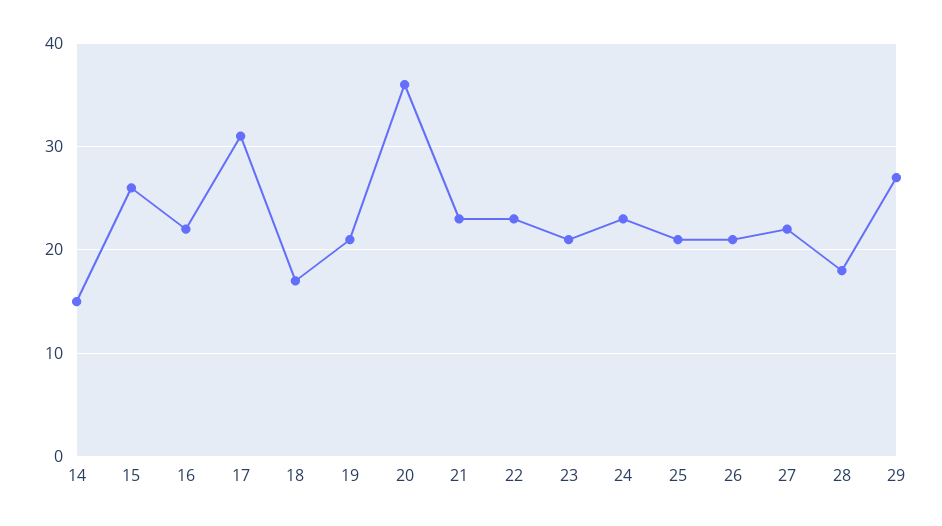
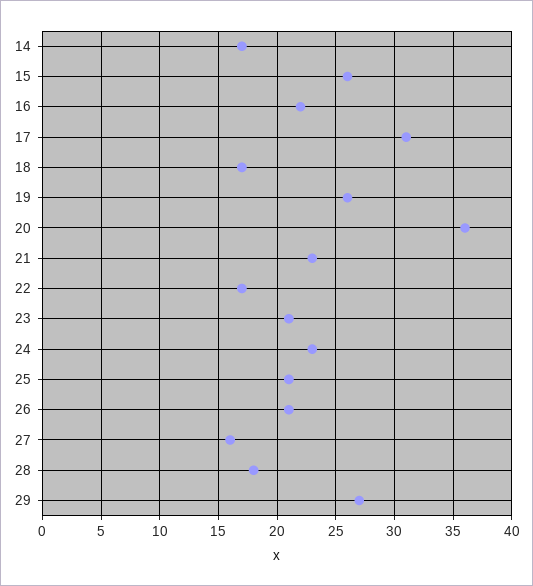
14: 15 -> 17
19: 21 -> 26
22: 23 -> 17
27: 22 -> 16

